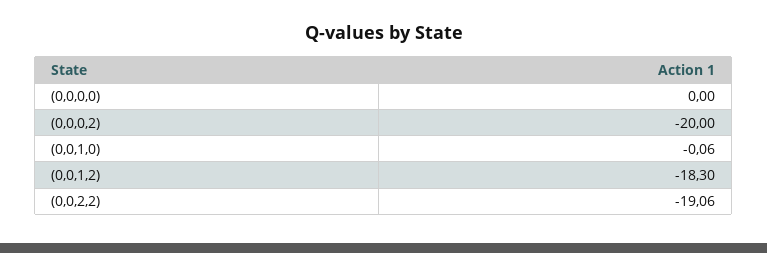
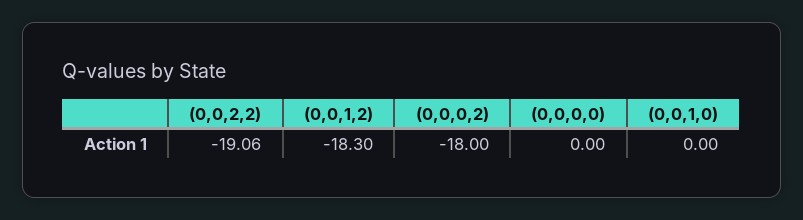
(0,0,0,2): -20 -> -18
(0,0,1,0): -0.06 -> 0

